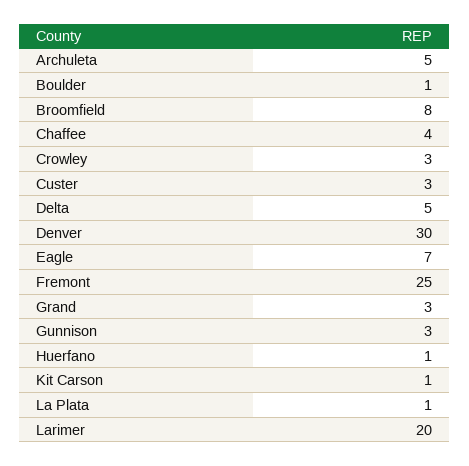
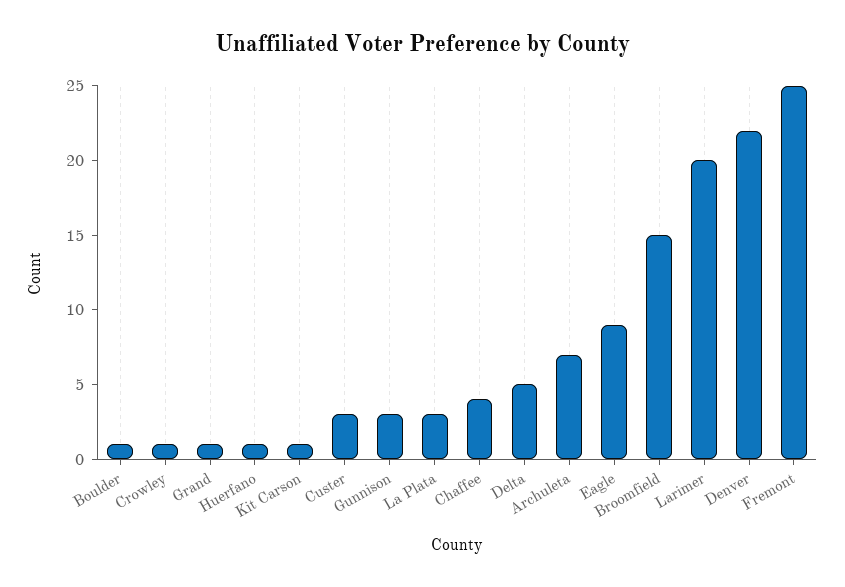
Archuleta: 5 -> 7
Broomfield: 8 -> 15
Crowley: 3 -> 1
Denver: 30 -> 22
Eagle: 7 -> 9
Grand: 3 -> 1
La Plata: 1 -> 3

